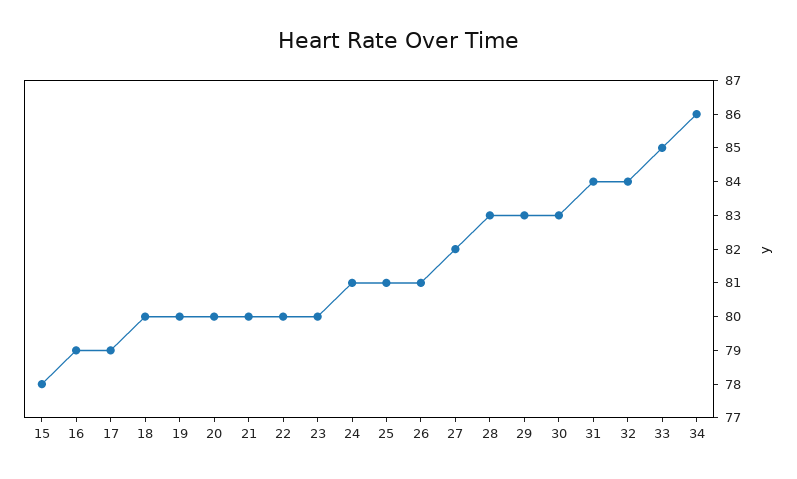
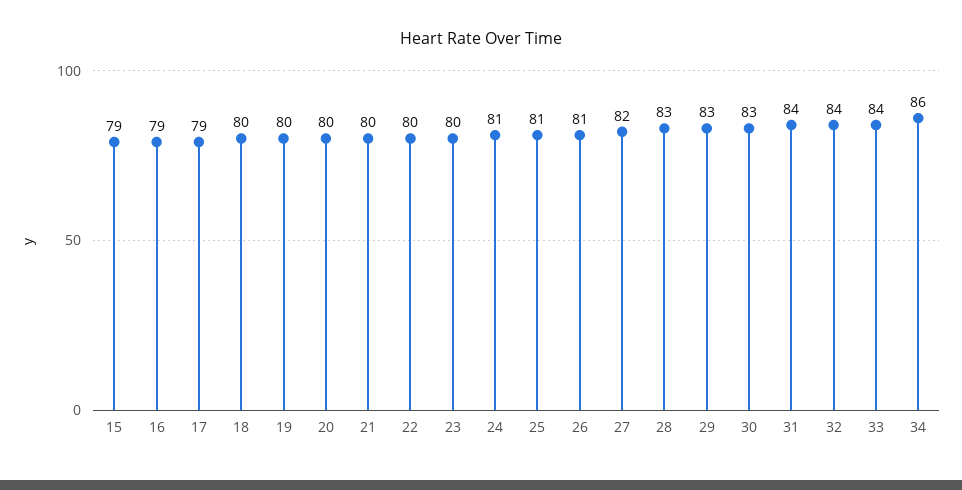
15: 78 -> 79
33: 85 -> 84

